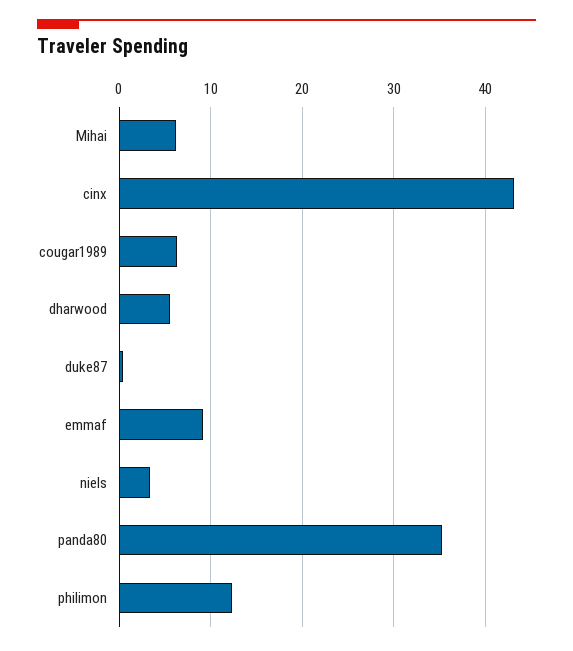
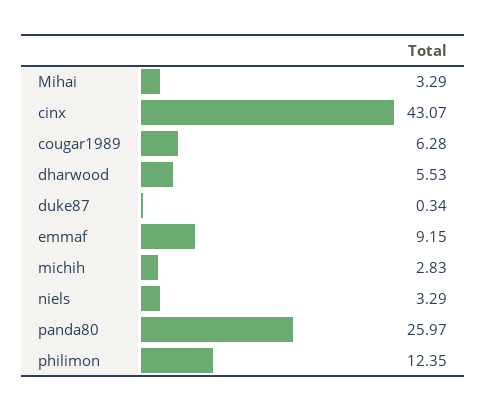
Mihai: 6 -> 3.29
panda80: 35 -> 25.97
michih: none -> 2.83

